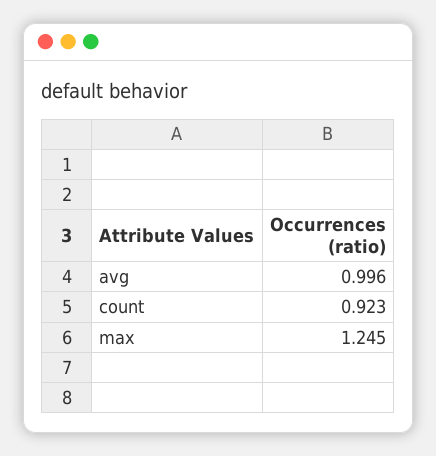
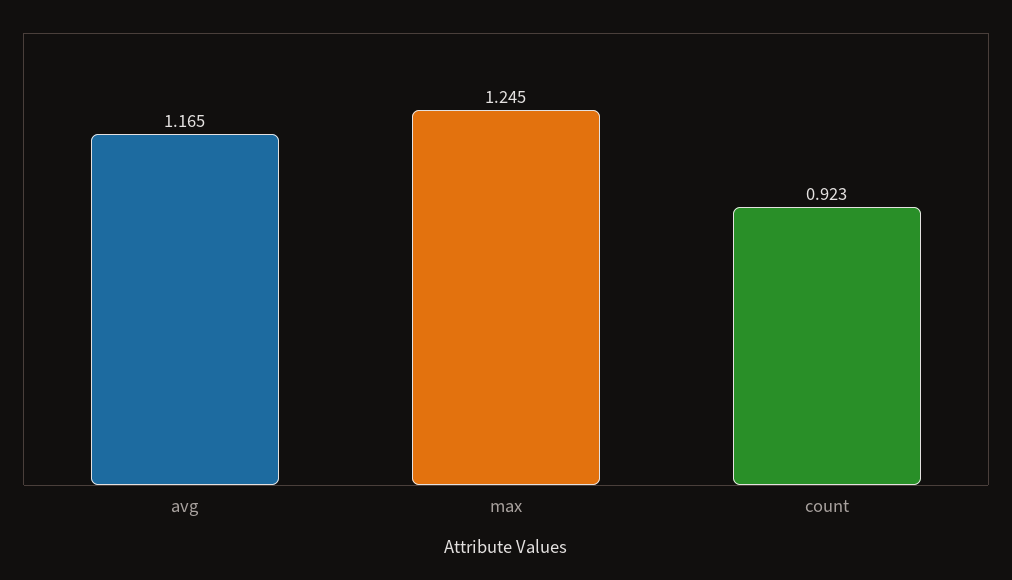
avg: 0.996 -> 1.165

